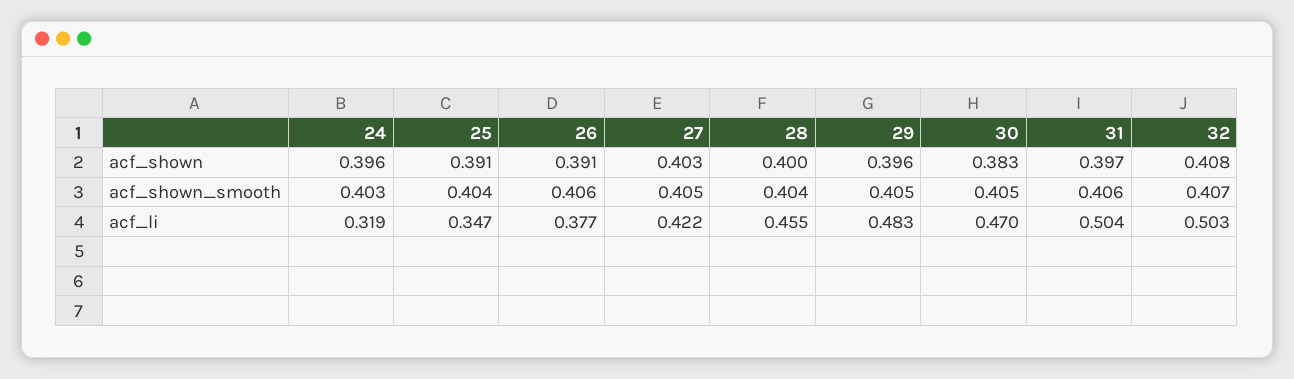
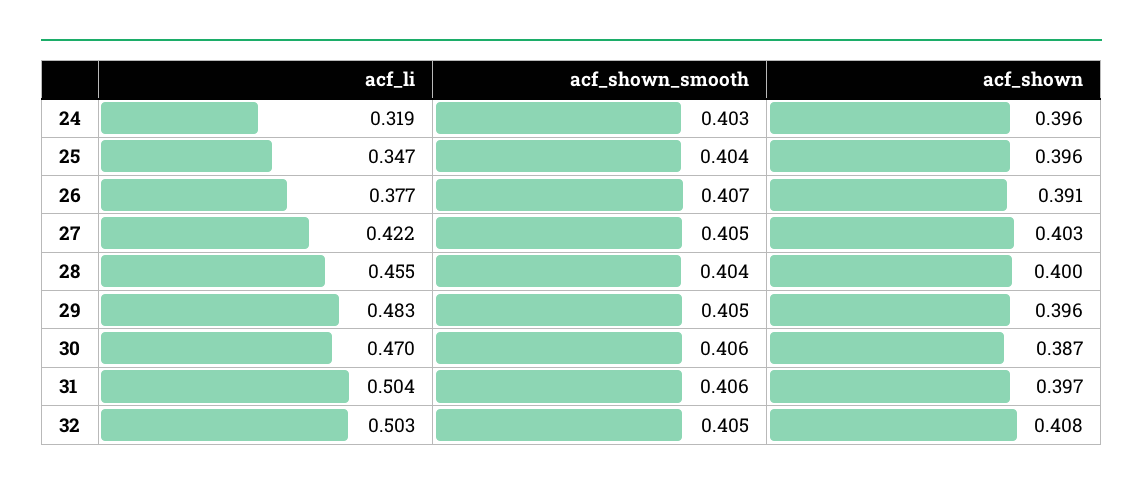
25, acf_shown: 0.391 -> 0.396
30, acf_shown: 0.383 -> 0.387
26, acf_shown_smooth: 0.406 -> 0.407
30, acf_shown_smooth: 0.405 -> 0.406
32, acf_shown_smooth: 0.407 -> 0.405

